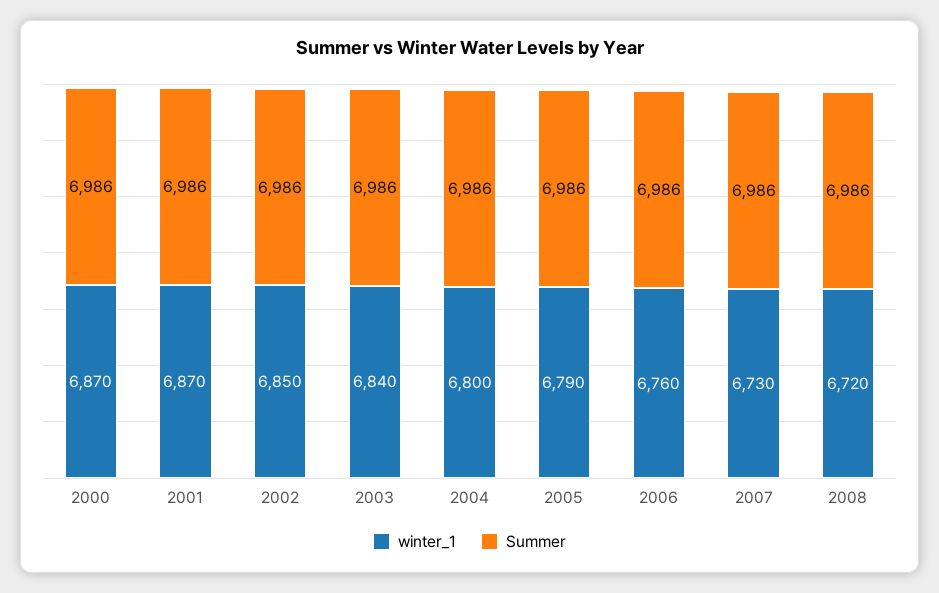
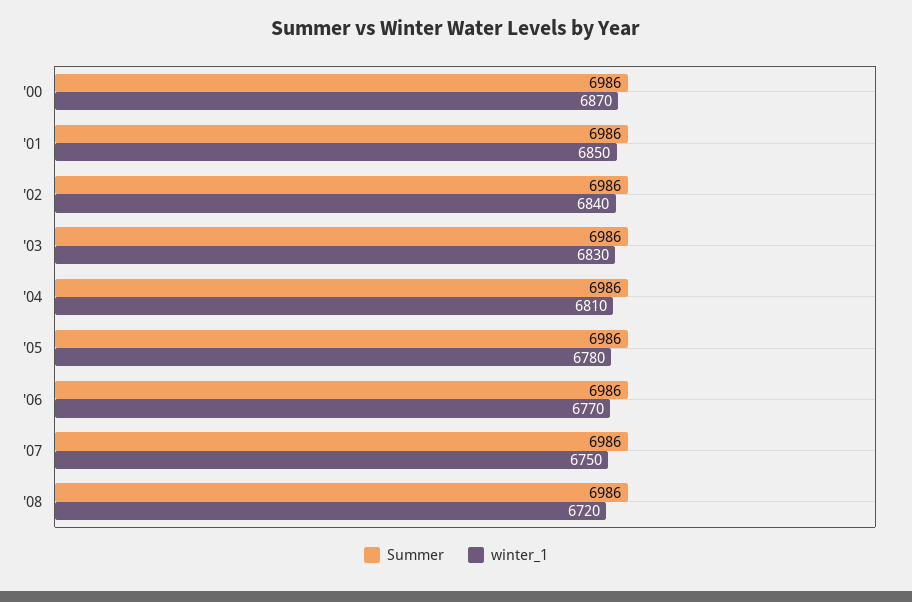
winter_1, 2001: 6870 -> 6850
winter_1, 2002: 6850 -> 6840
winter_1, 2003: 6840 -> 6830
winter_1, 2004: 6800 -> 6810
winter_1, 2005: 6790 -> 6780
winter_1, 2006: 6760 -> 6770
winter_1, 2007: 6730 -> 6750

